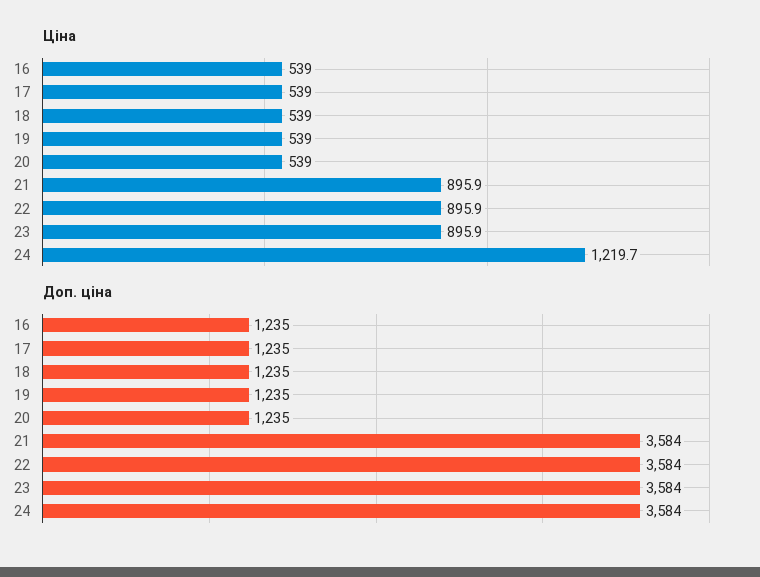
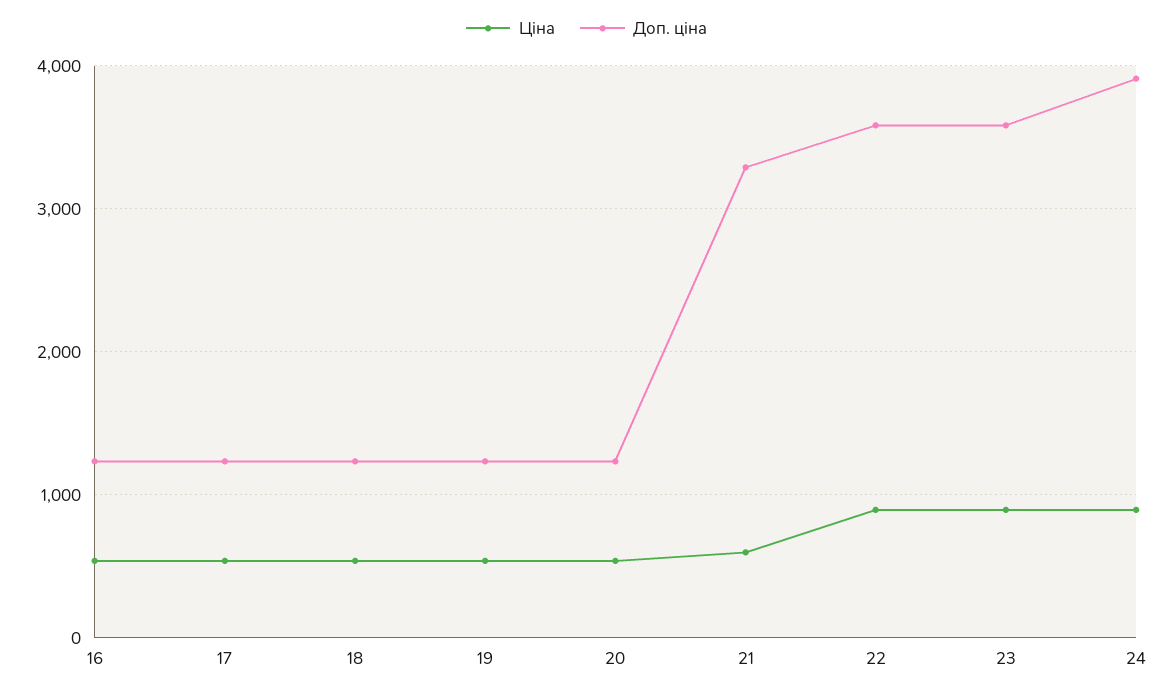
Ціна, 21: 895.9 -> 600
Ціна, 24: 1219.7 -> 900
Доп. ціна, 21: 3584 -> 3300
Доп. ціна, 24: 3584 -> 3900

